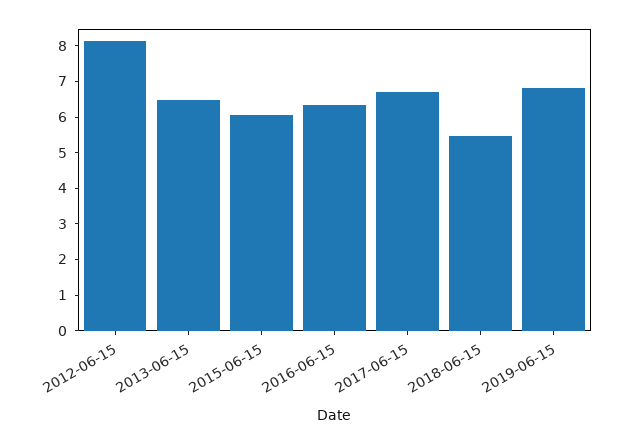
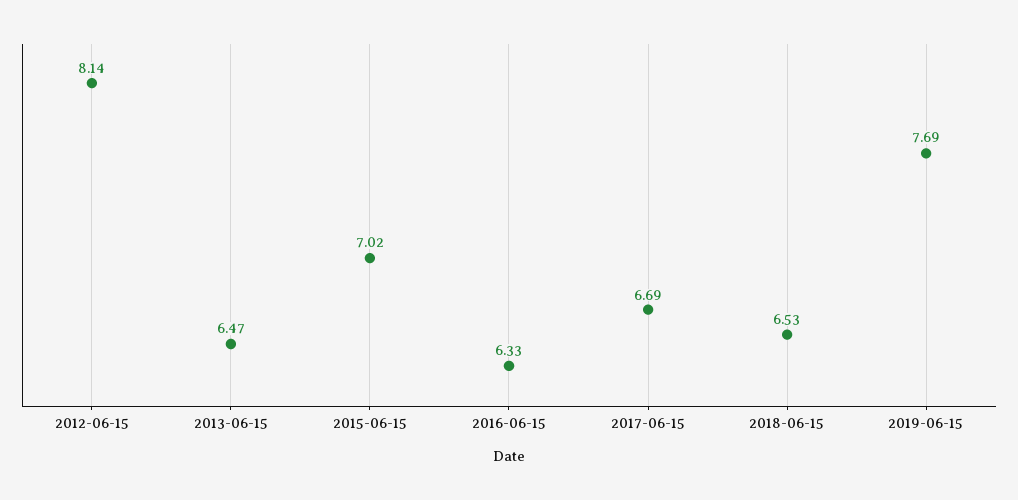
2015-06-15: 6 -> 7.02
2018-06-15: 5.5 -> 6.53
2019-06-15: 6.75 -> 7.69

